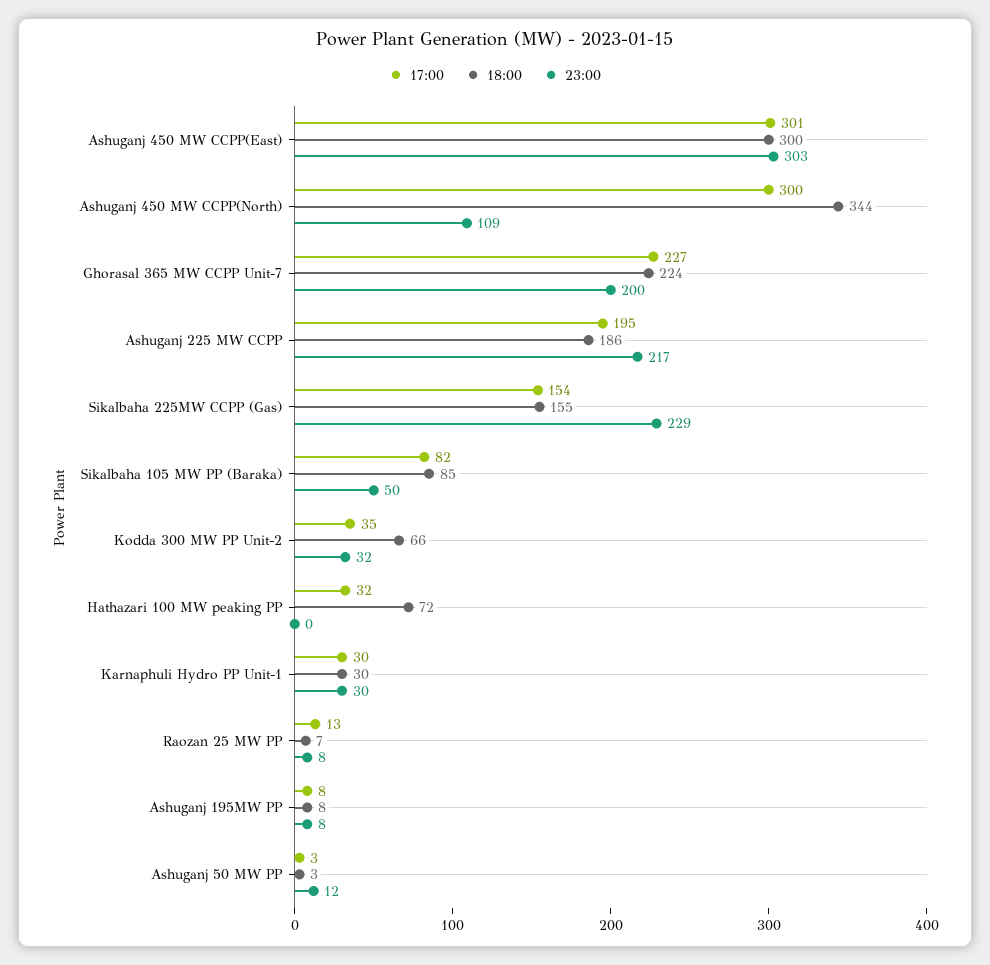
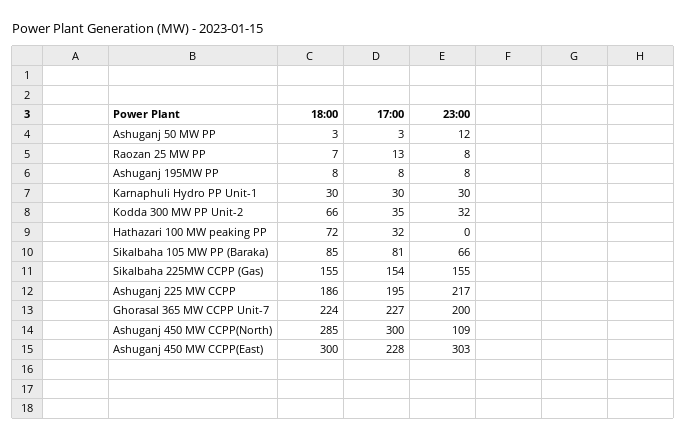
17:00, Ashuganj 450 MW CCPP(East): 301 -> 228
18:00, Ashuganj 450 MW CCPP(North): 344 -> 285
23:00, Sikalbaha 225MW CCPP (Gas): 229 -> 155
17:00, Sikalbaha 105 MW PP (Baraka): 82 -> 81
23:00, Sikalbaha 105 MW PP (Baraka): 50 -> 66

